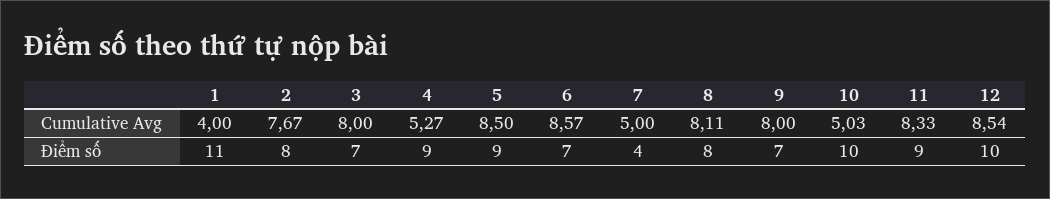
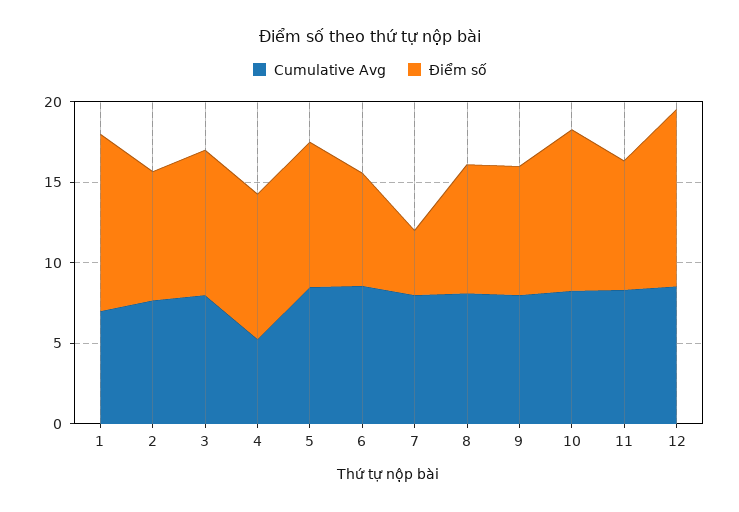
Cumulative Avg, 1: 4 -> 7
Cumulative Avg, 7: 5 -> 8
Cumulative Avg, 10: 5.03 -> 8
Điểm số, 3: 7 -> 9
Điểm số, 9: 7 -> 8
Điểm số, 11: 9 -> 8
Điểm số, 12: 10 -> 11

